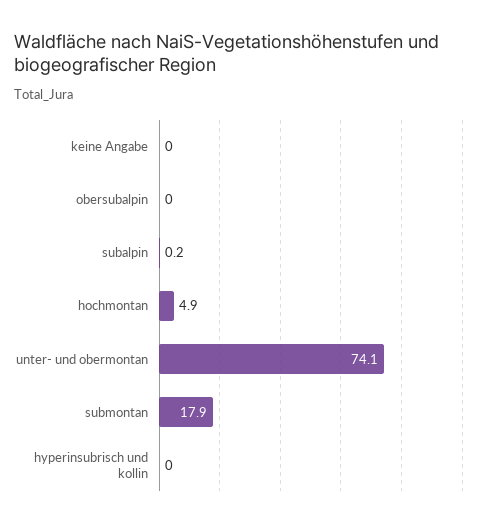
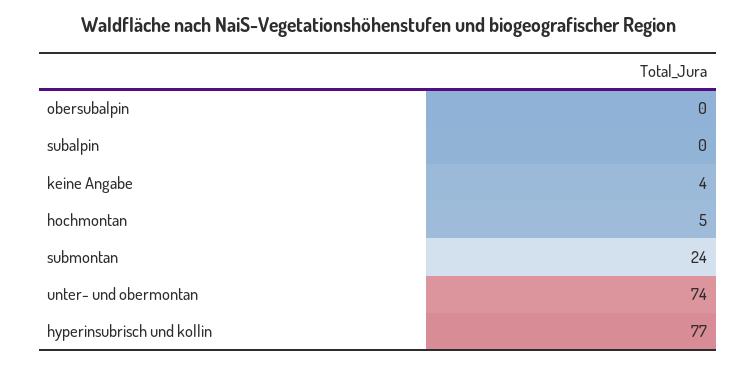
keine Angabe: 0 -> 4
submontan: 17.9 -> 24
hyperinsubrisch und kollin: 0 -> 77

